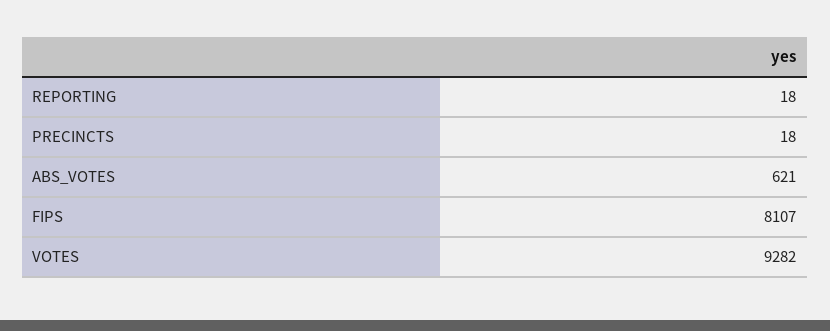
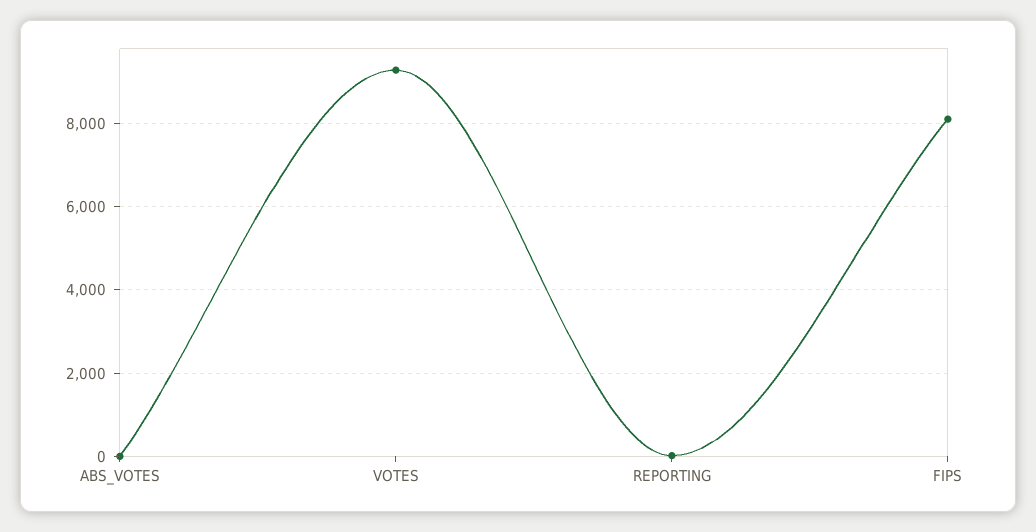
PRECINCTS: 18 -> none
ABS_VOTES: 621 -> 0

